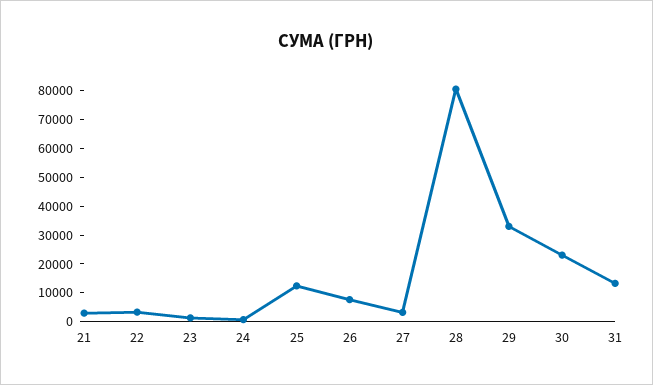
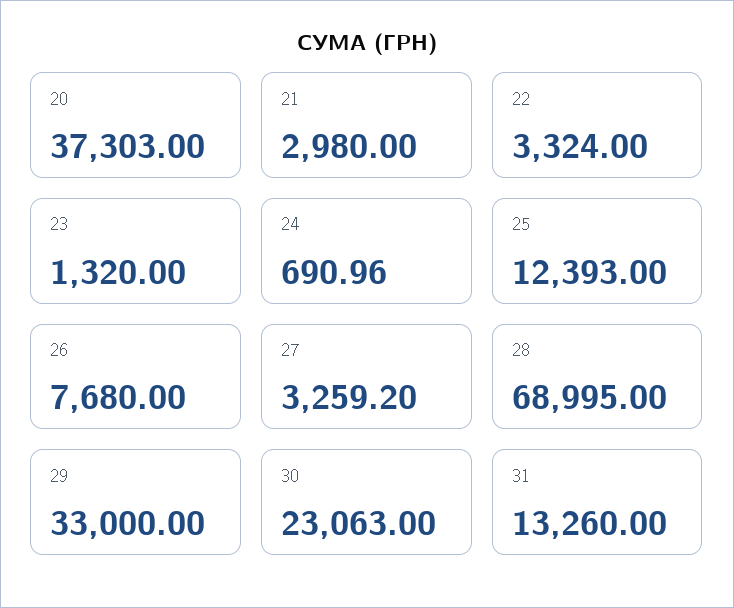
28: 80000 -> 68995
20: none -> 37303

